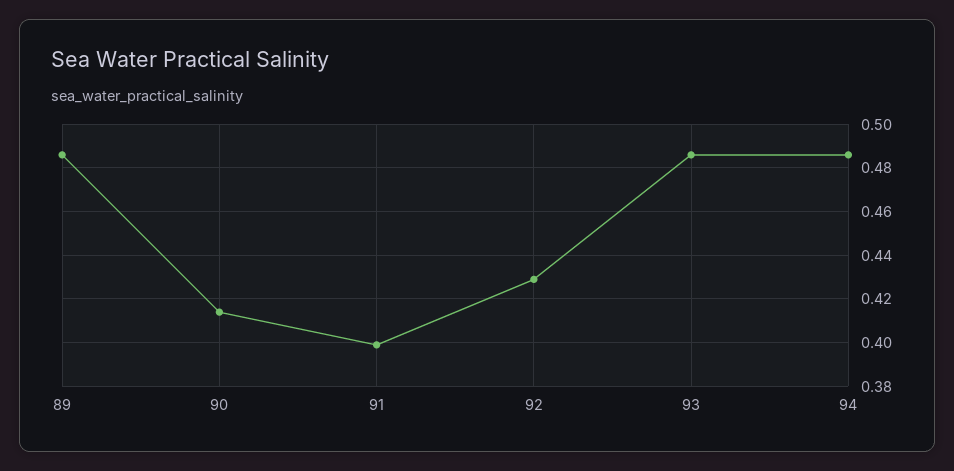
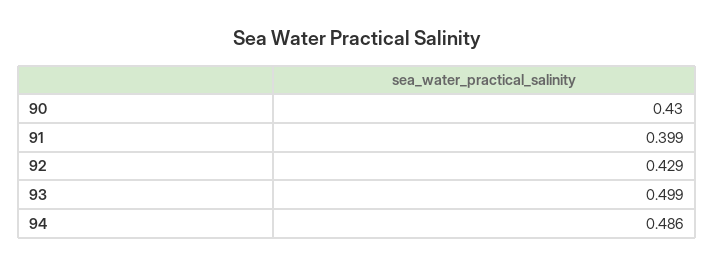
89: 0.485 -> none
90: 0.415 -> 0.43
93: 0.485 -> 0.499

